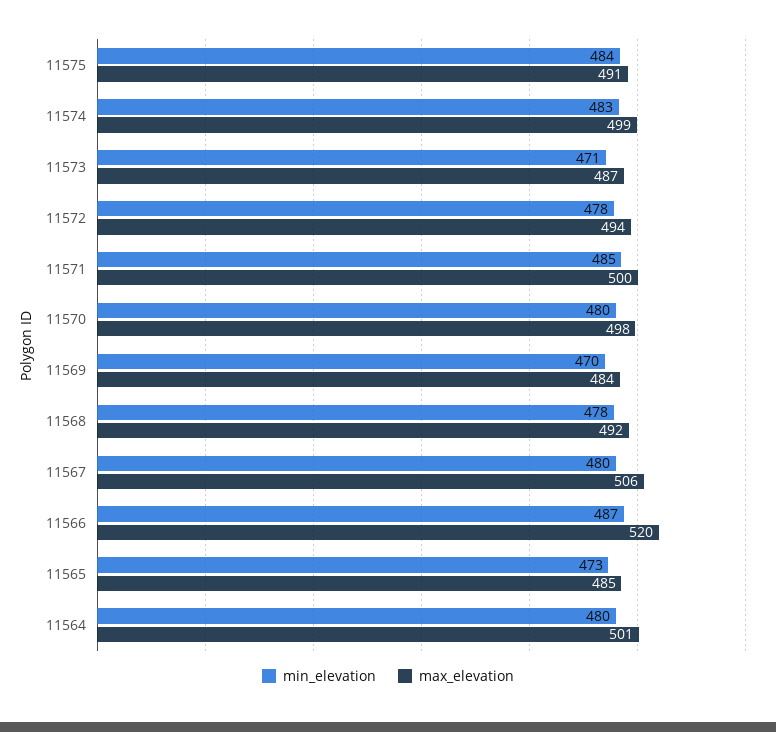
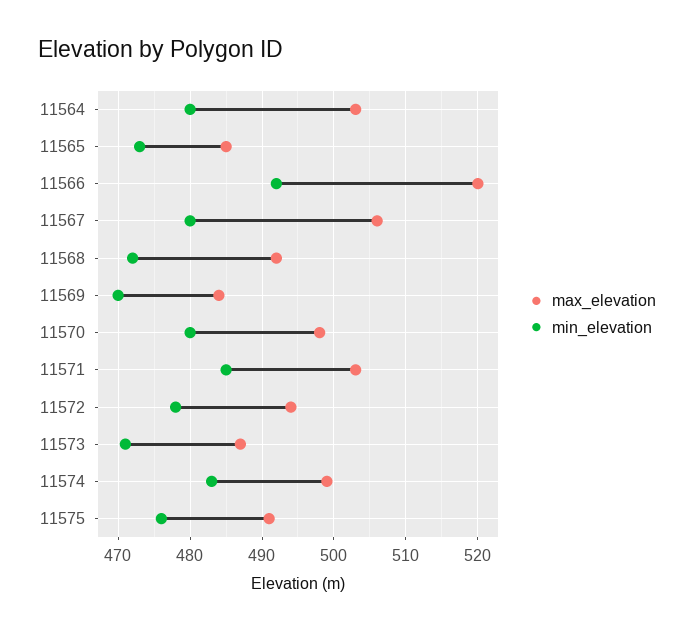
min_elevation, 11575: 484 -> 476
max_elevation, 11571: 500 -> 503
min_elevation, 11568: 478 -> 472
min_elevation, 11566: 487 -> 492
max_elevation, 11564: 501 -> 503

